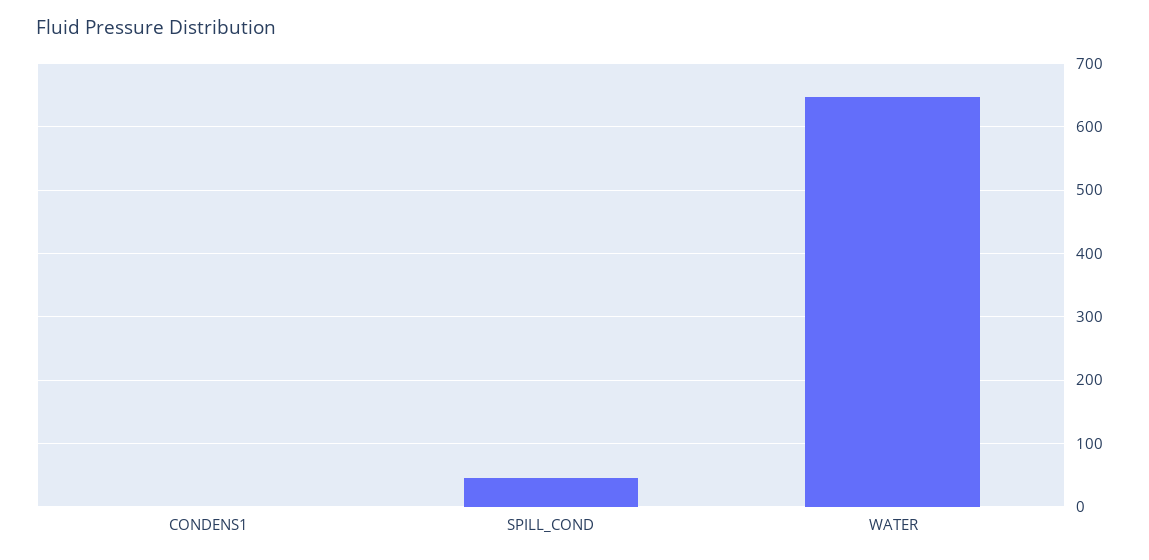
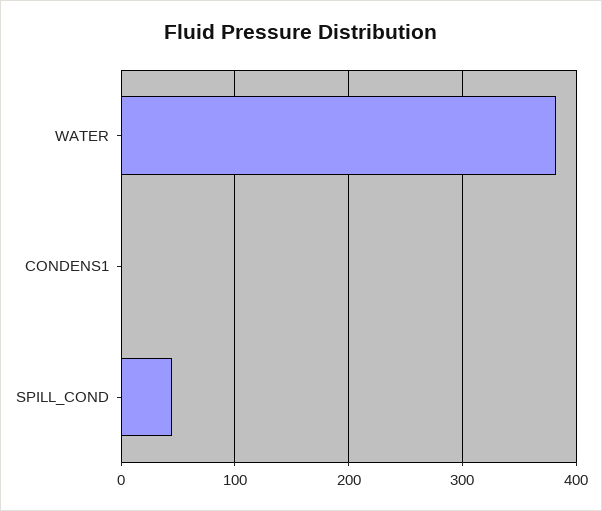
WATER: 650 -> 380

